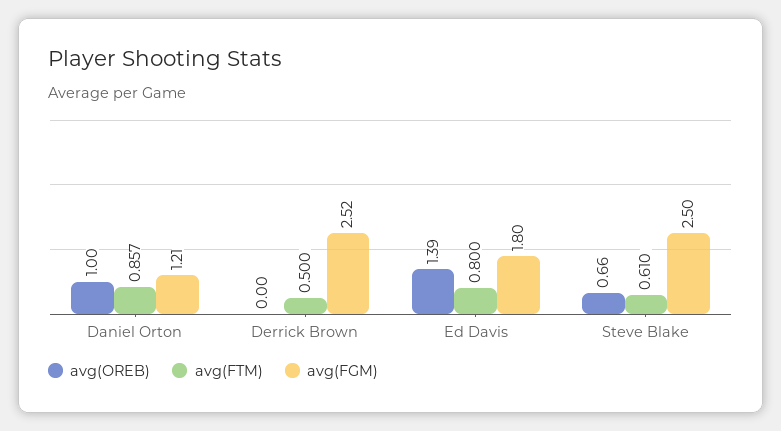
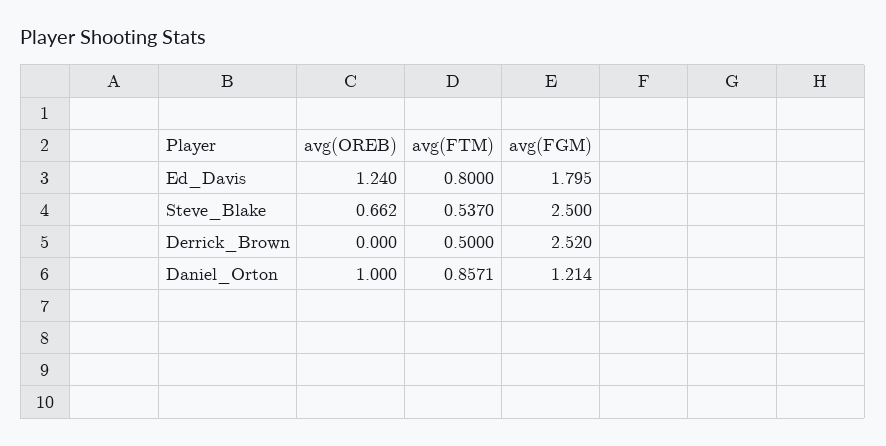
avg(OREB), Ed Davis: 1.39 -> 1.24
avg(FTM), Steve Blake: 0.61 -> 0.537

